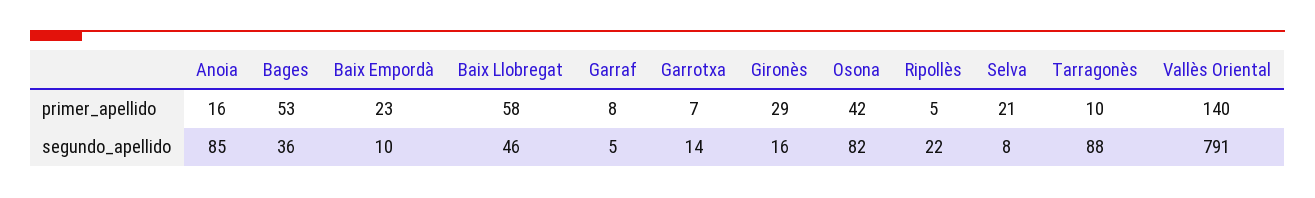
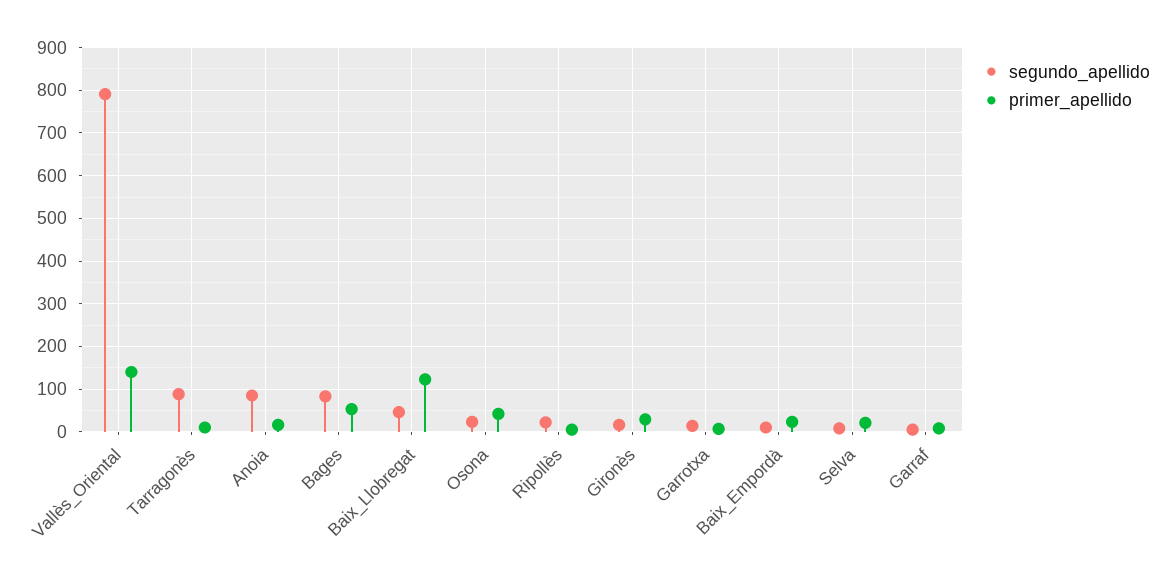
primer_apellido, Baix Llobregat: 58 -> 120
segundo_apellido, Bages: 36 -> 80
segundo_apellido, Osona: 82 -> 20

